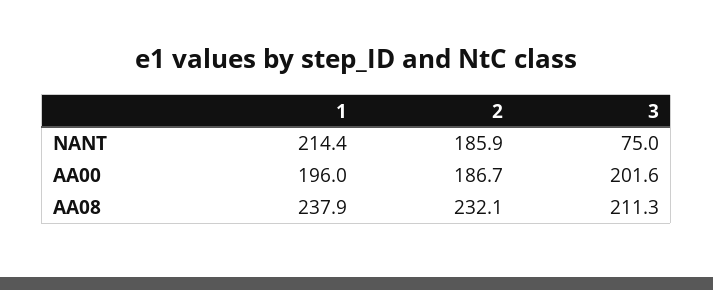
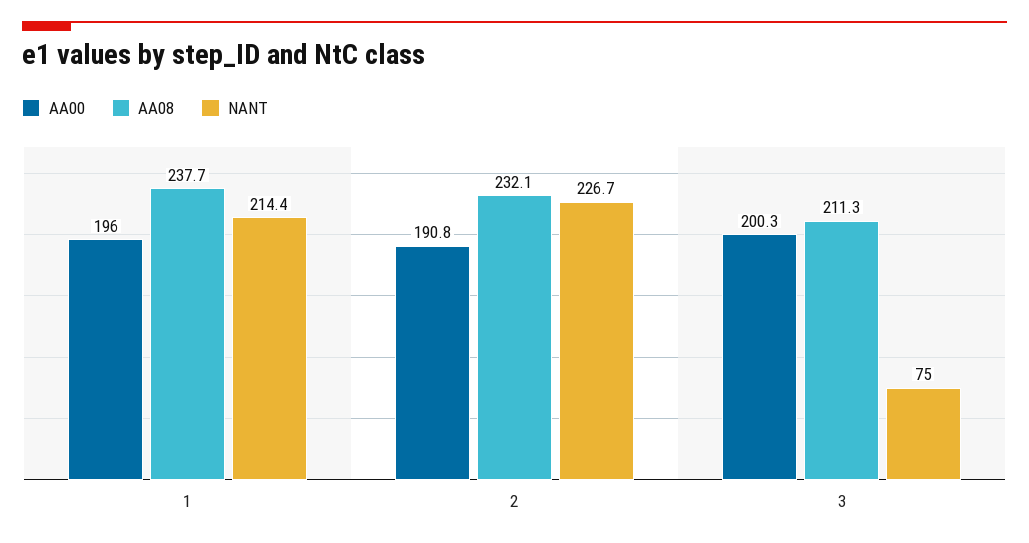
NANT, 2: 185.9 -> 226.7
AA00, 2: 186.7 -> 190.8
AA00, 3: 201.6 -> 200.3
AA08, 1: 237.9 -> 237.7

